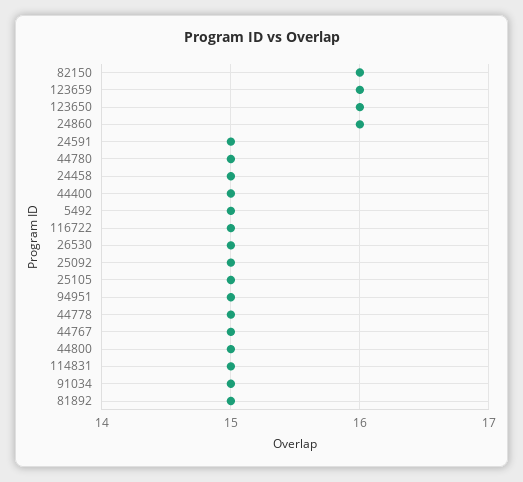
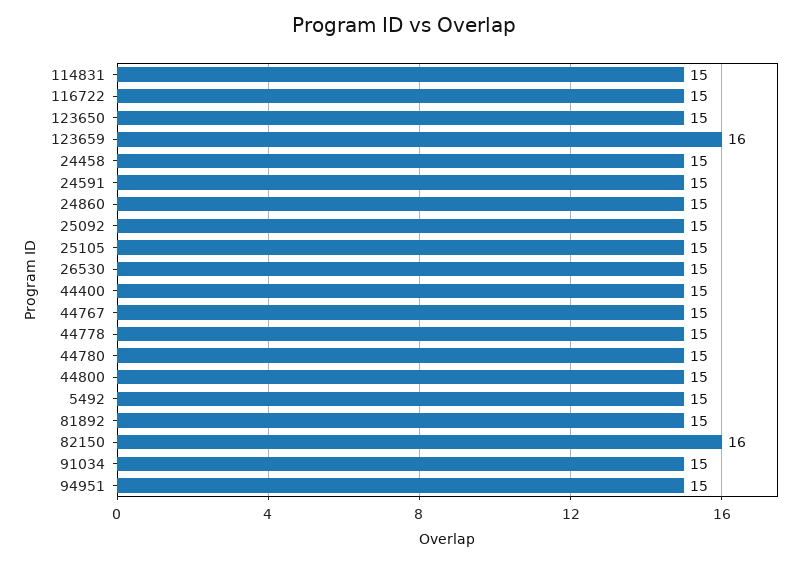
123650: 16 -> 15
24860: 16 -> 15

